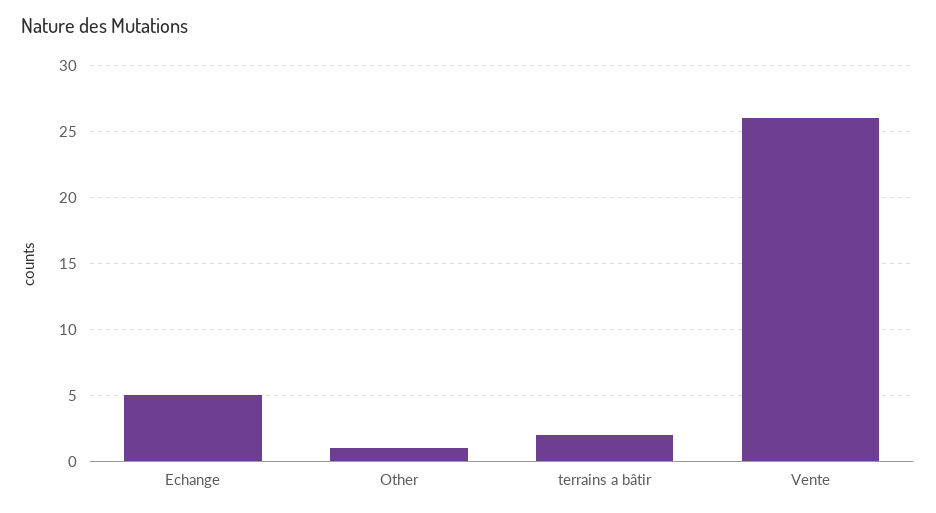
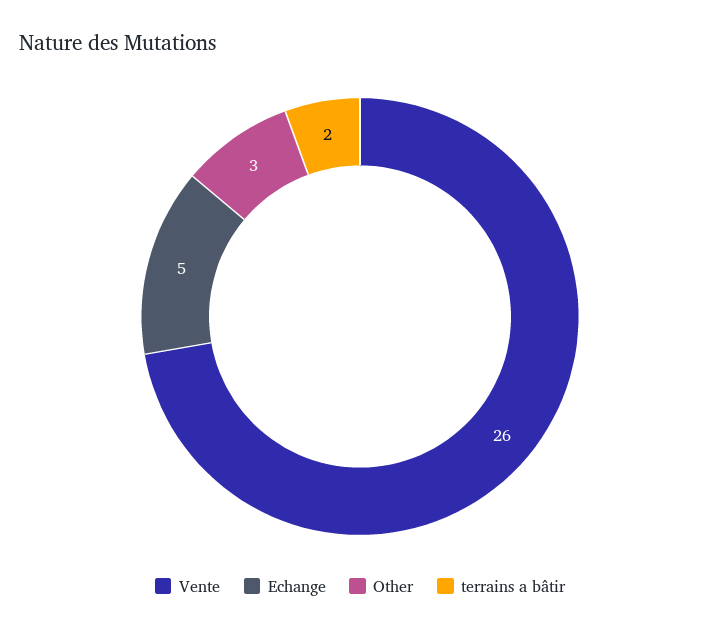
Other: 1 -> 3

